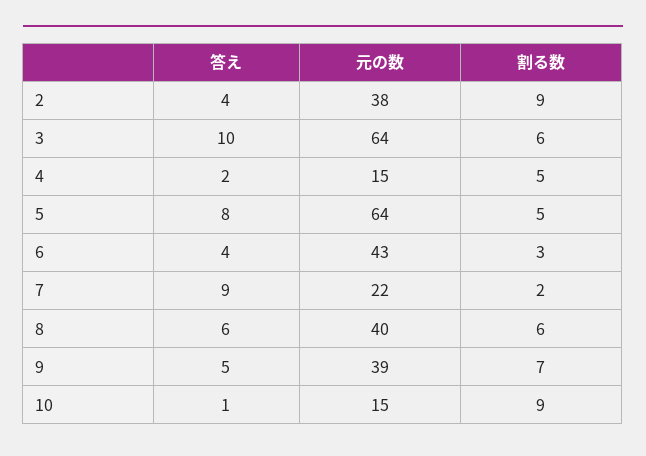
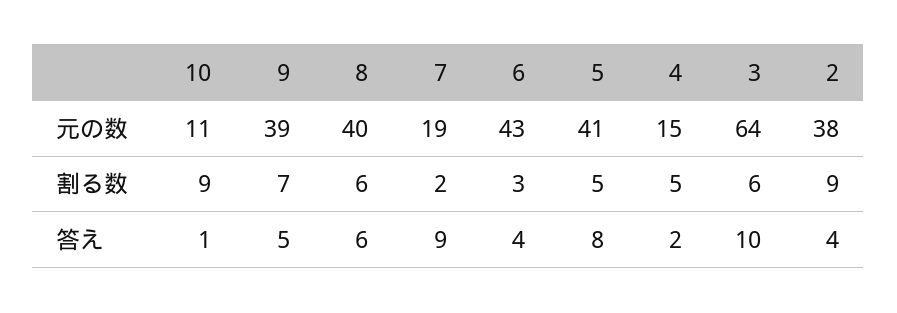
元の数, 5: 64 -> 41
元の数, 7: 22 -> 19
元の数, 10: 15 -> 11

